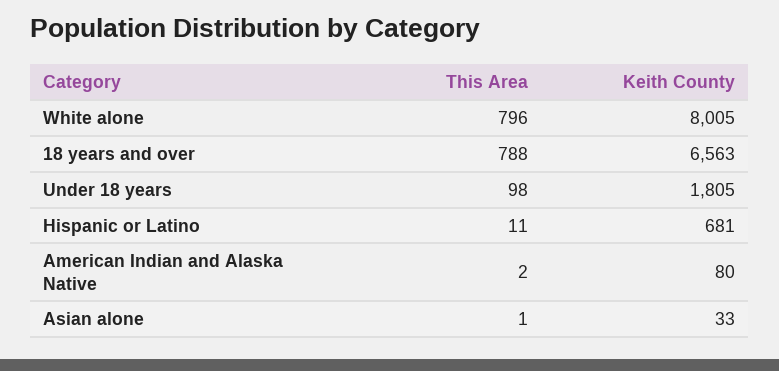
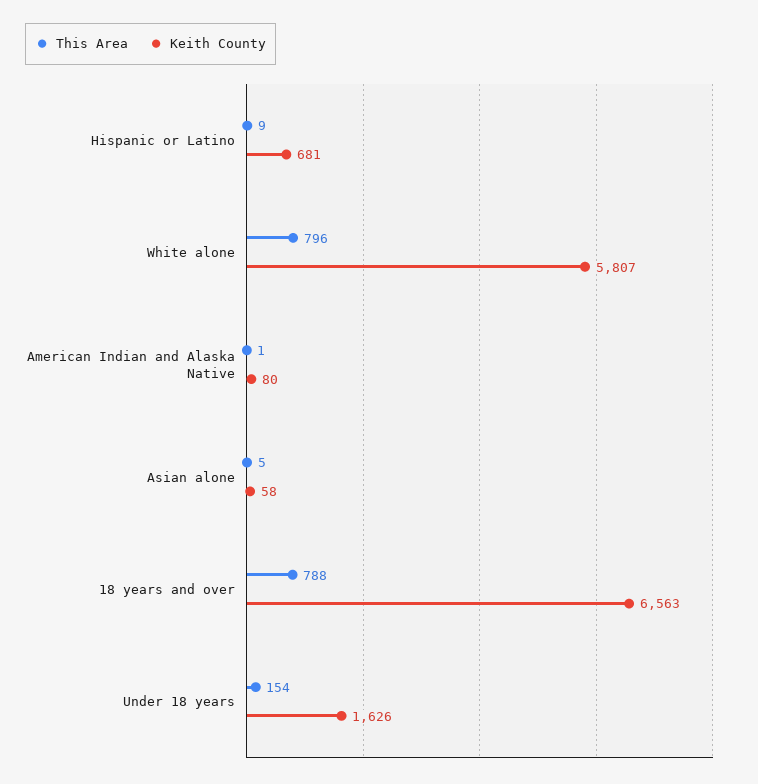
Keith County, White alone: 8005 -> 5807
This Area, Under 18 years: 98 -> 154
Keith County, Under 18 years: 1805 -> 1626
This Area, Hispanic or Latino: 11 -> 9
This Area, American Indian and Alaska Native: 2 -> 1
This Area, Asian alone: 1 -> 5
Keith County, Asian alone: 33 -> 58

